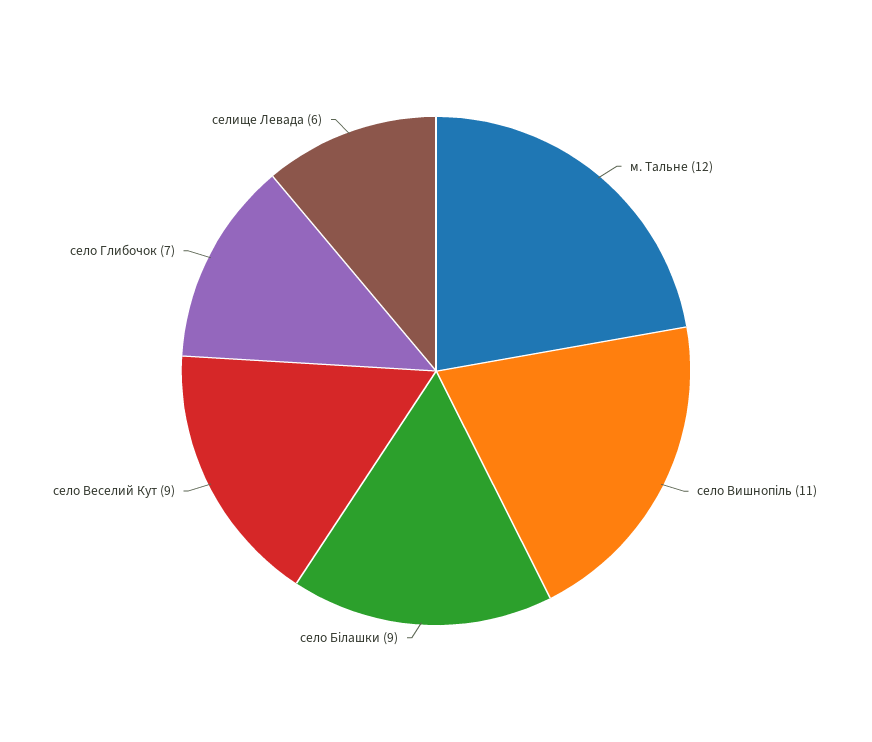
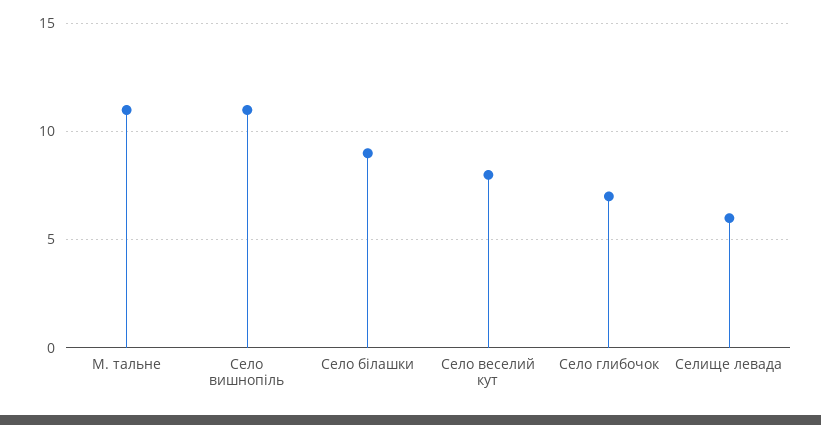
м. Тальне: 12 -> 11
село Веселий Кут: 9 -> 8

